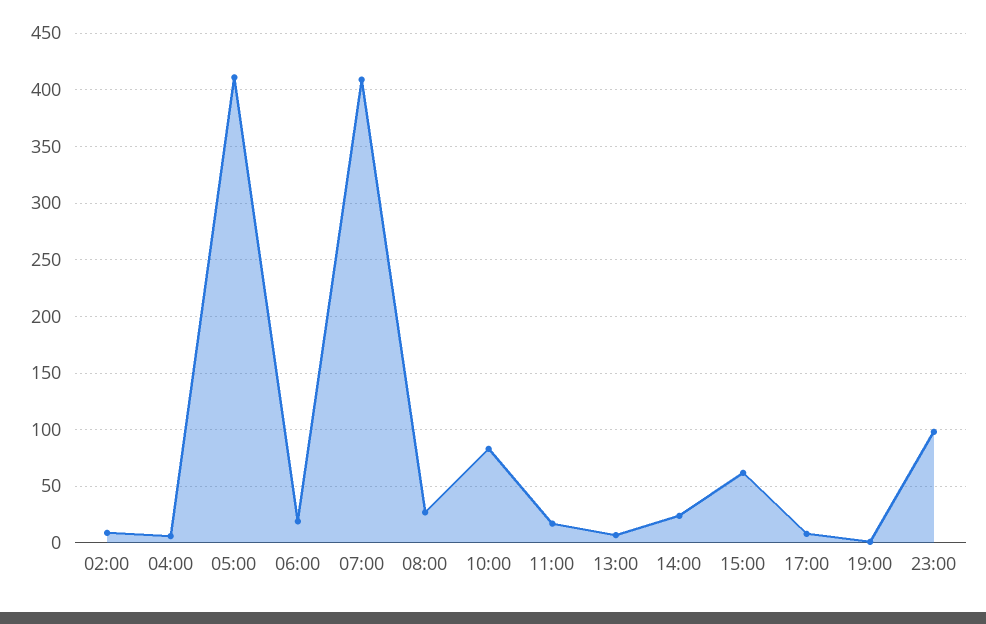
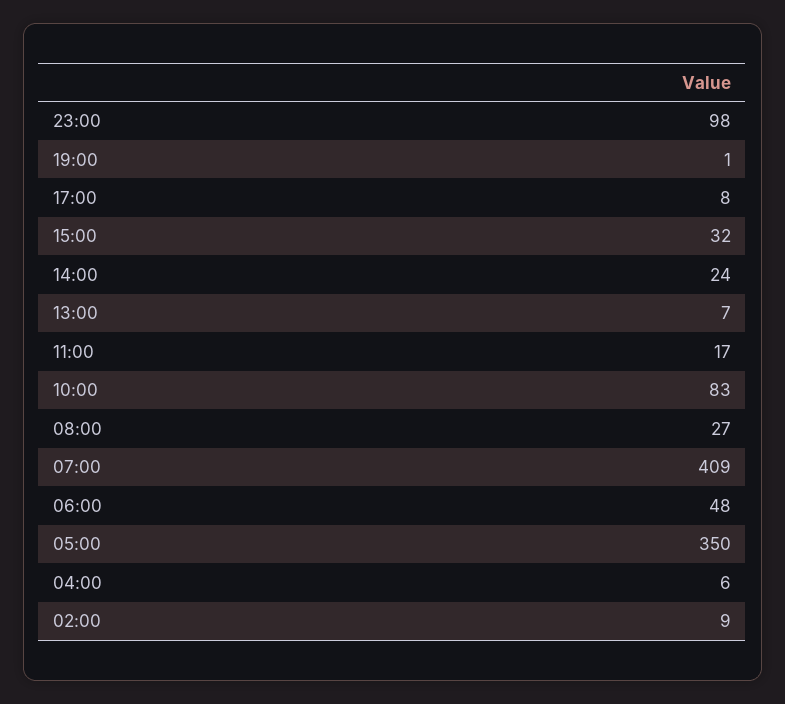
05:00: 410 -> 350
06:00: 20 -> 48
15:00: 60 -> 32

